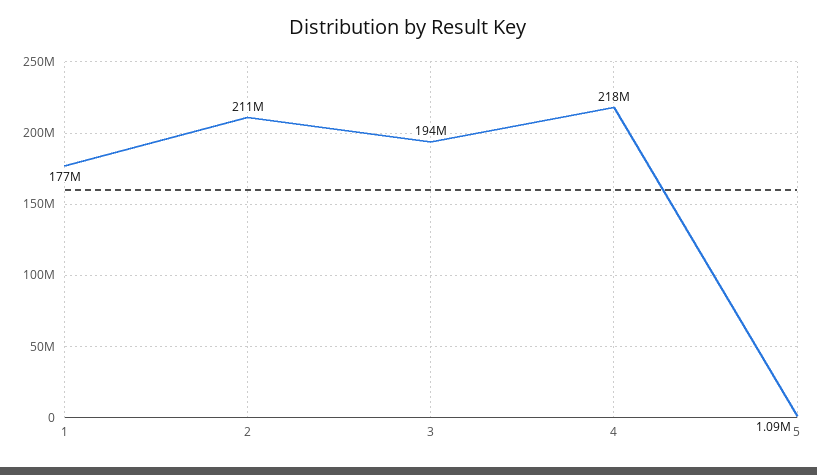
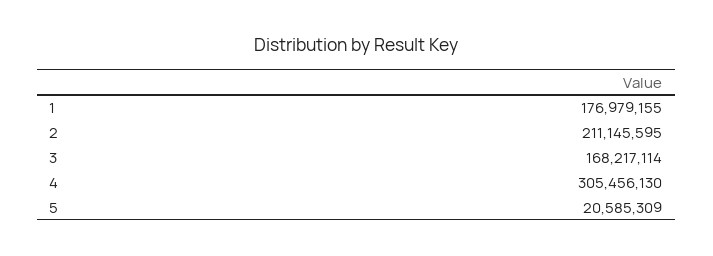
3: 194000000 -> 168217114
4: 218000000 -> 305456130
5: 1090000 -> 20585309

